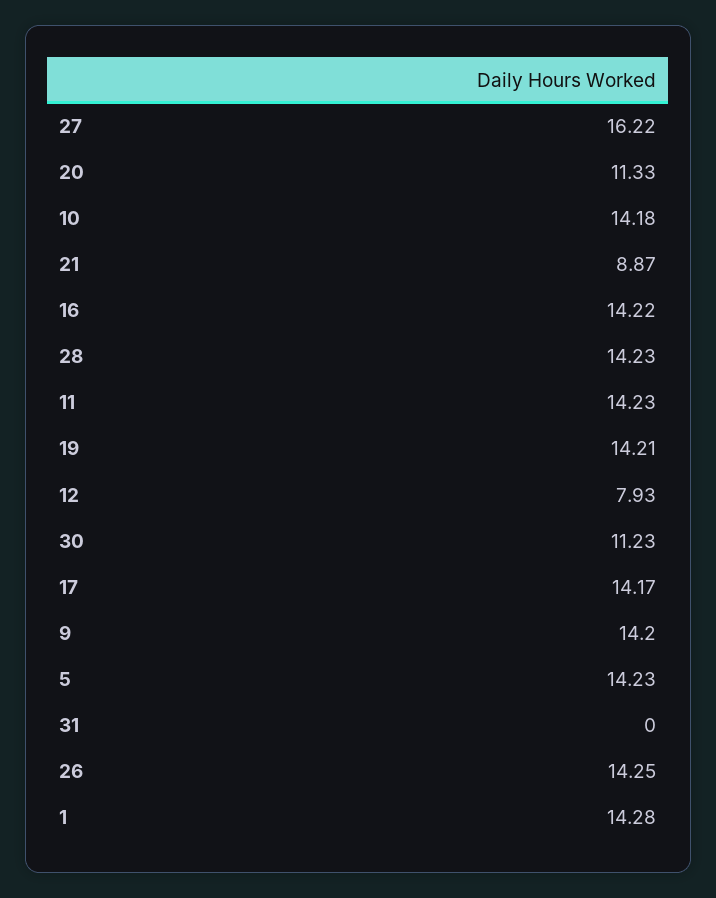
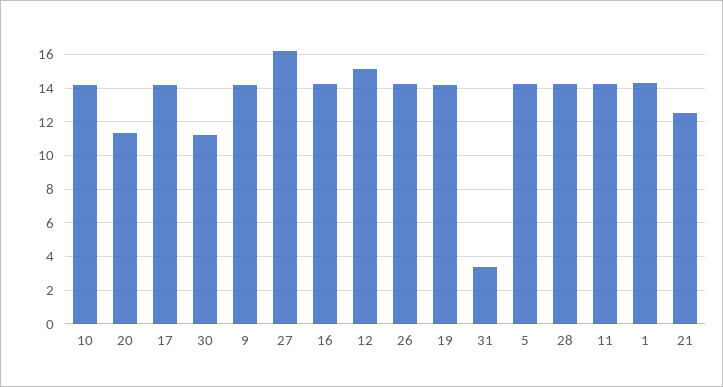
21: 8.87 -> 12.5
12: 7.93 -> 15
31: 0 -> 3.5

